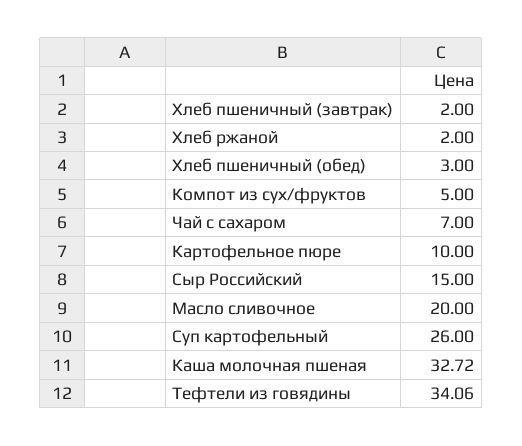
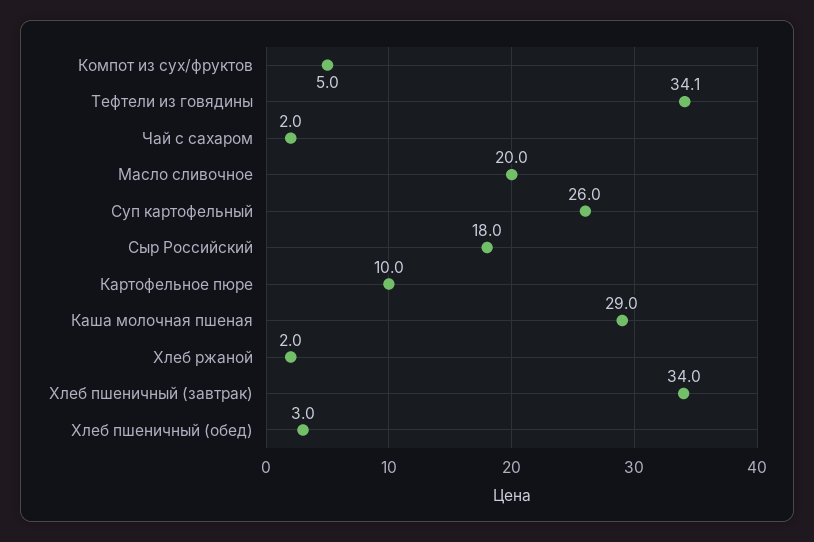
Хлеб пшеничный (завтрак): 2 -> 34
Чай с сахаром: 7 -> 2
Сыр Российский: 15 -> 18
Каша молочная пшеная: 32.72 -> 29

